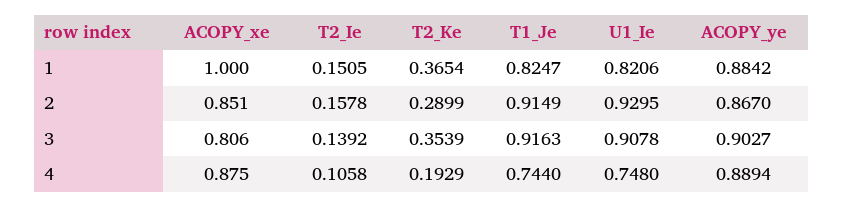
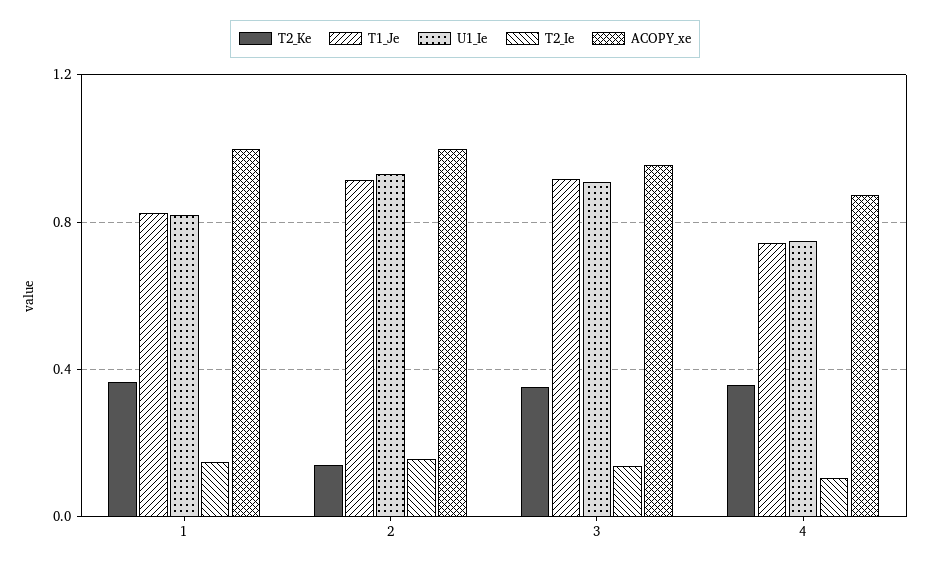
ACOPY_ye, 1: 0.8842 -> none
ACOPY_xe, 2: 0.851 -> 1
T2_Ke, 2: 0.2899 -> 0.15
ACOPY_ye, 2: 0.867 -> none
ACOPY_xe, 3: 0.806 -> 0.95
ACOPY_ye, 3: 0.9027 -> none
T2_Ke, 4: 0.1929 -> 0.35
ACOPY_ye, 4: 0.8894 -> none

